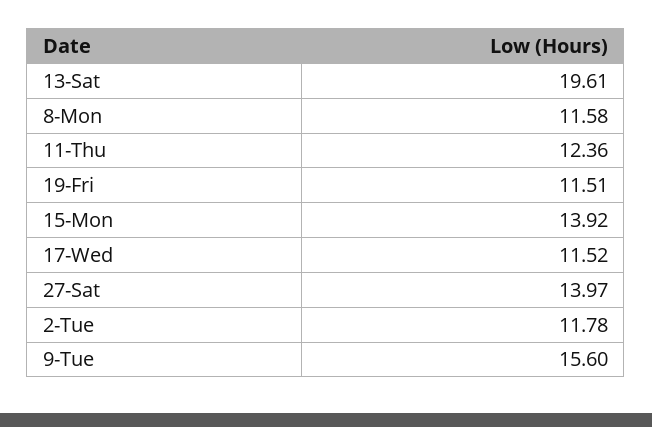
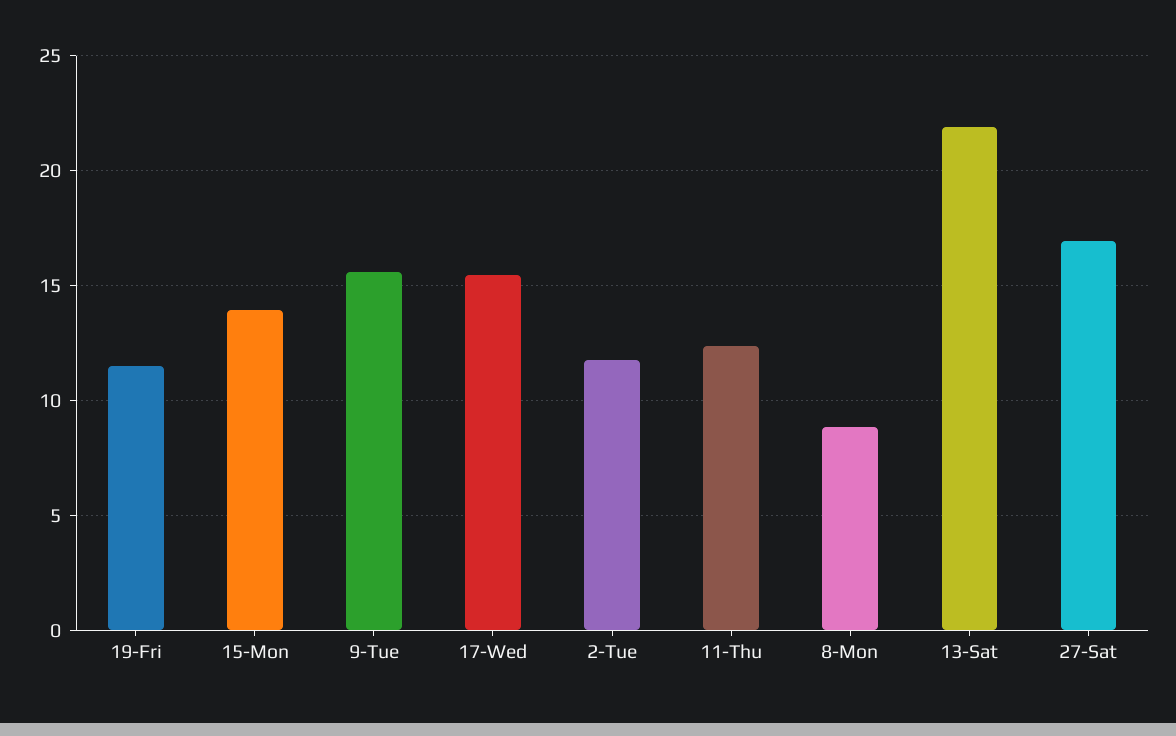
13-Sat: 19.61 -> 22
8-Mon: 11.58 -> 9
17-Wed: 11.52 -> 15.5
27-Sat: 13.97 -> 17

